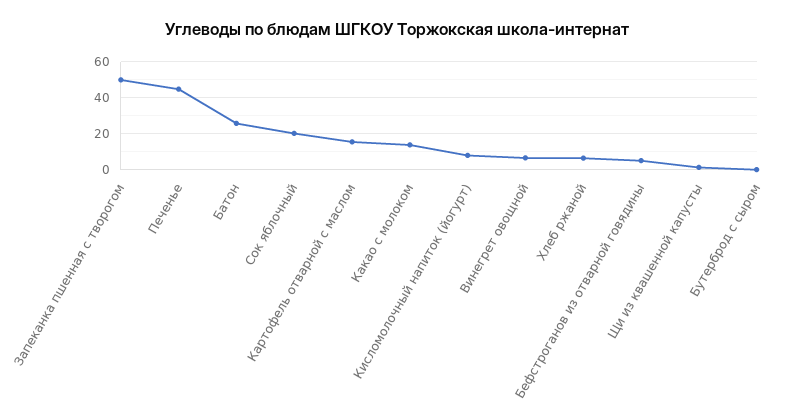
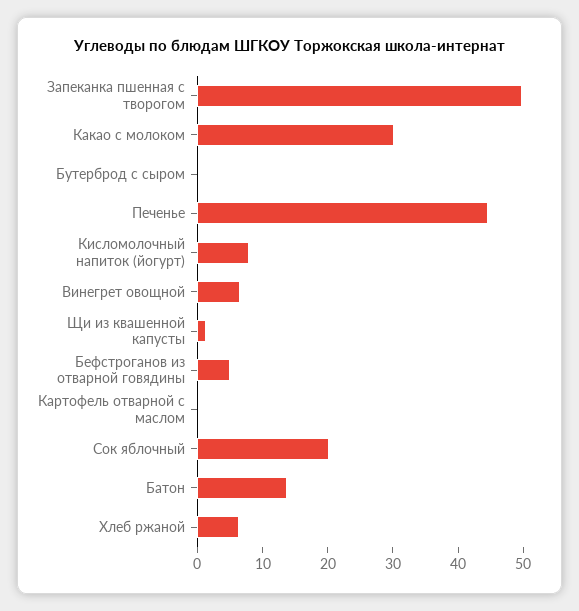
Батон: 25 -> 14
Картофель отварной с маслом: 15 -> 0
Какао с молоком: 15 -> 30

